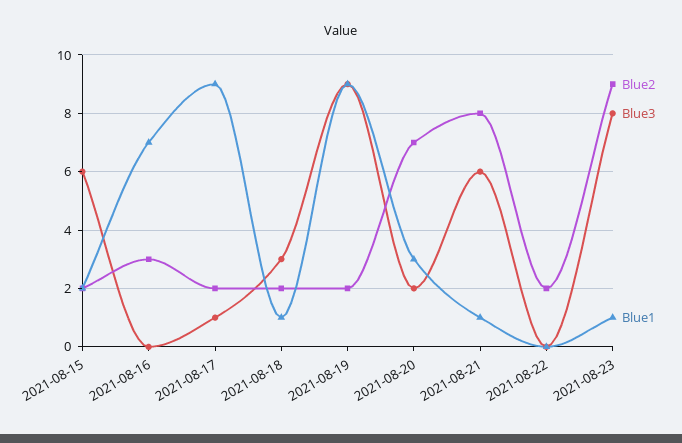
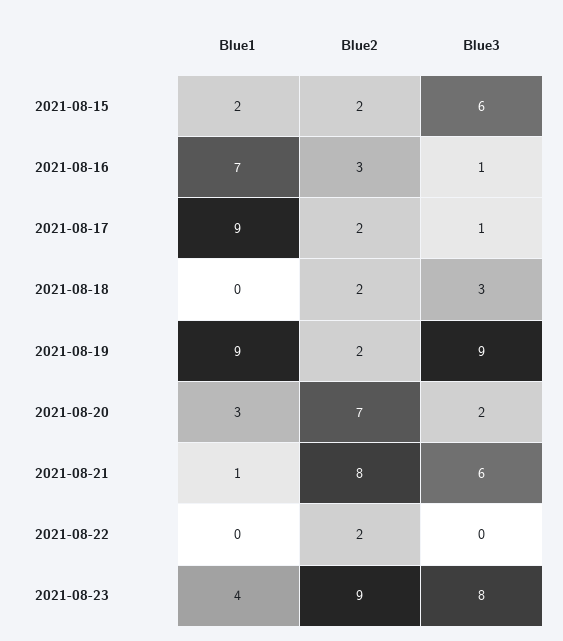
Blue3, 2021-08-16: 0 -> 1
Blue1, 2021-08-18: 1 -> 0
Blue1, 2021-08-23: 1 -> 4

